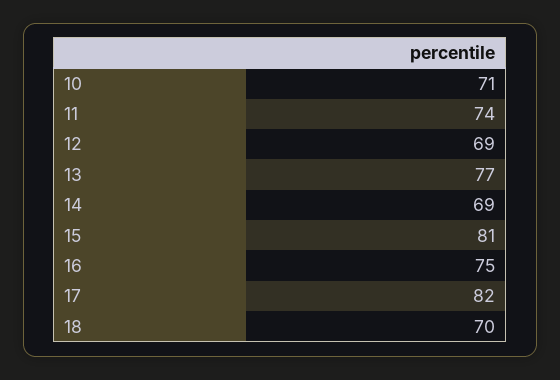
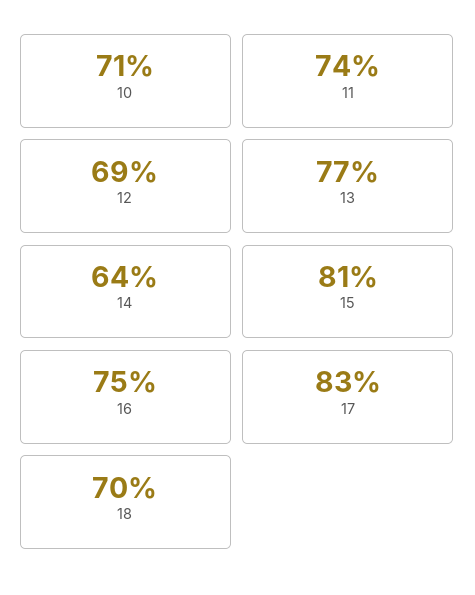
14: 69 -> 64
17: 82 -> 83

